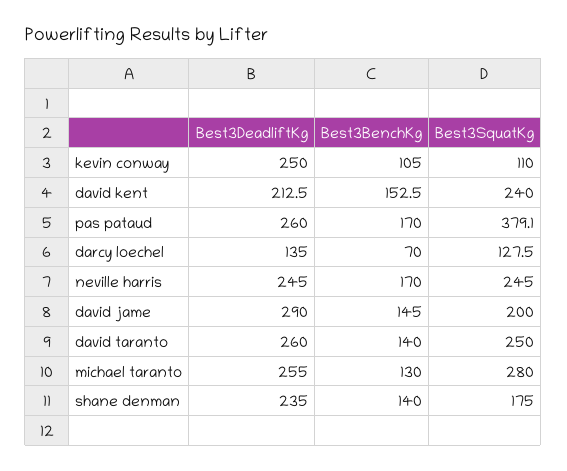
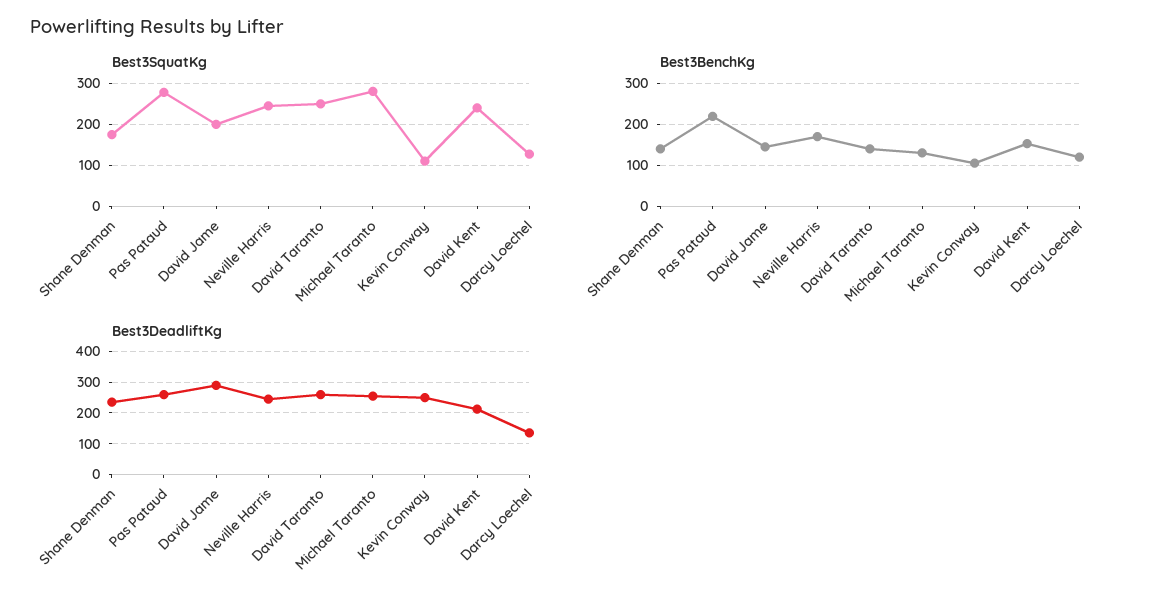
Best3BenchKg, pas pataud: 170 -> 220
Best3SquatKg, pas pataud: 379.1 -> 280
Best3BenchKg, darcy loechel: 70 -> 120

